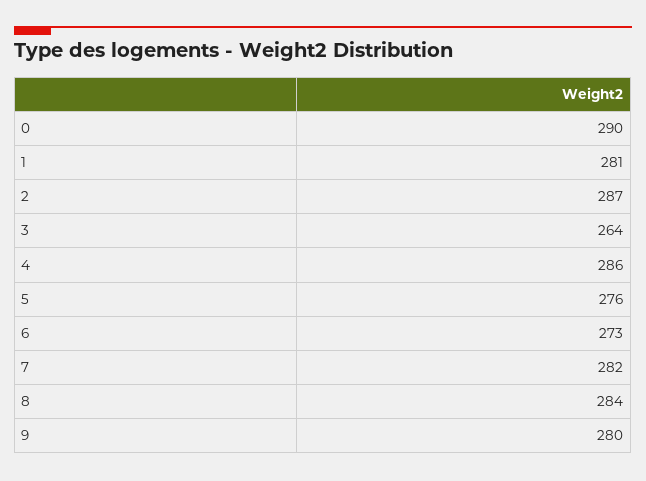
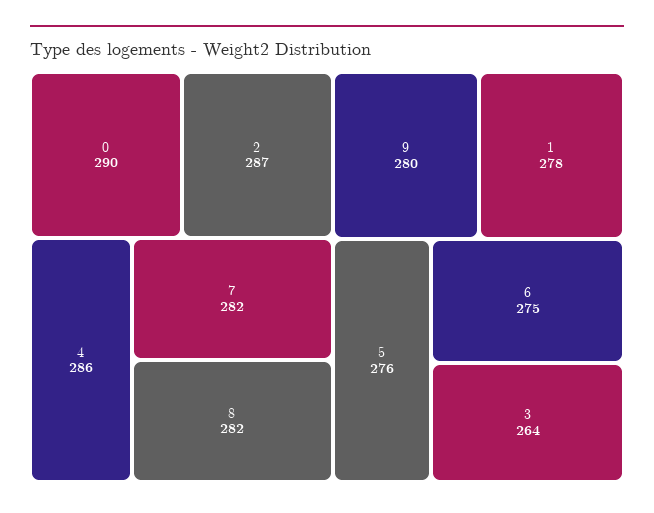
1: 281 -> 278
6: 273 -> 275
8: 284 -> 282

